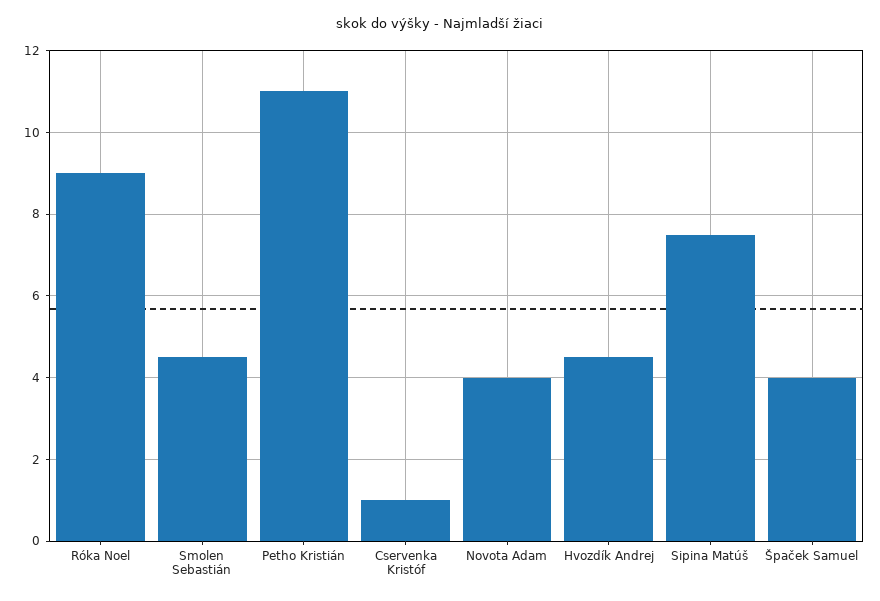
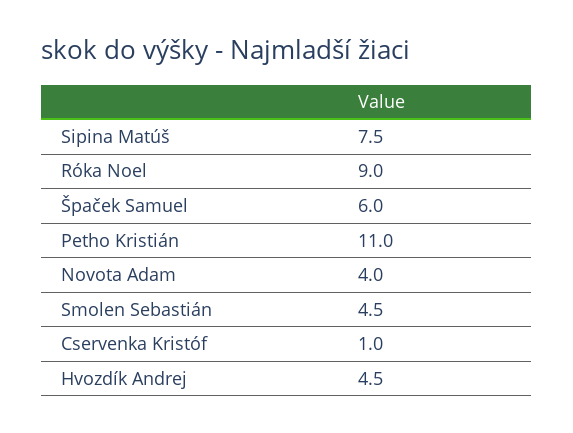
Špaček Samuel: 4 -> 6

